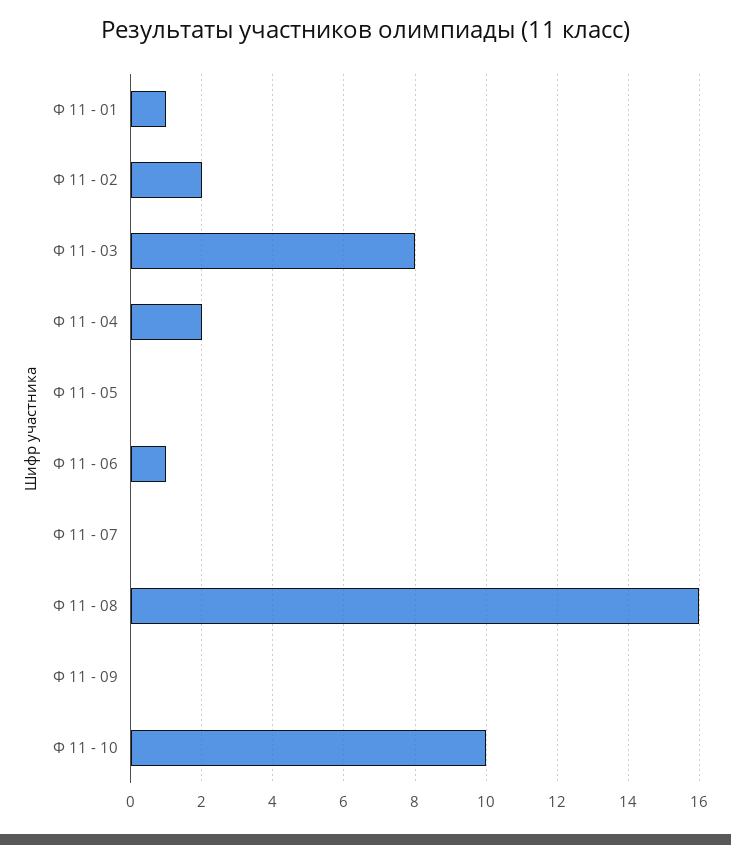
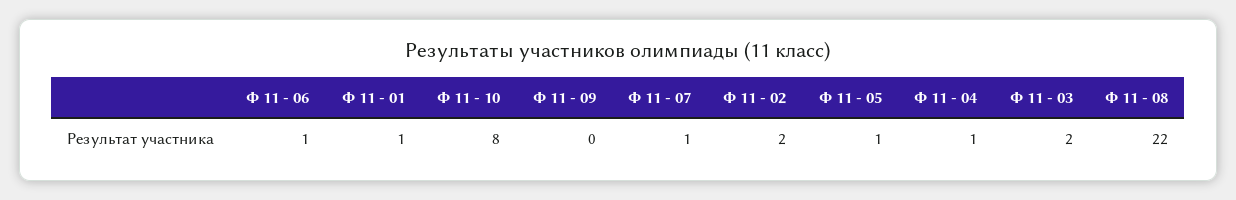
Ф 11 - 03: 8 -> 2
Ф 11 - 04: 2 -> 1
Ф 11 - 05: 0 -> 1
Ф 11 - 07: 0 -> 1
Ф 11 - 08: 16 -> 22
Ф 11 - 10: 10 -> 8

